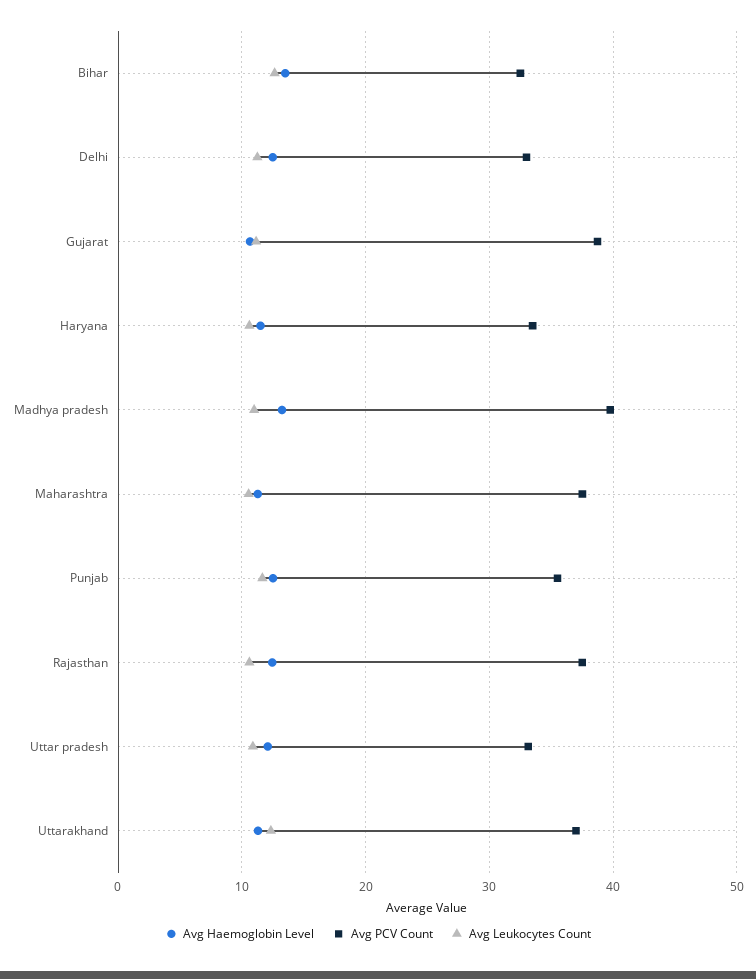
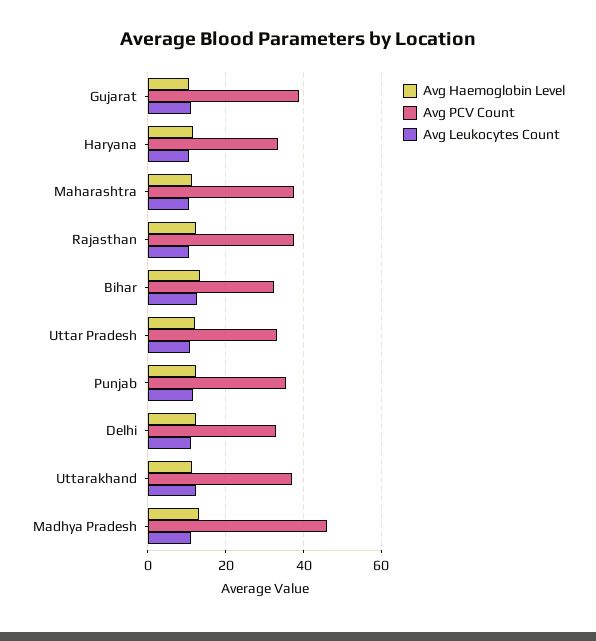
Avg PCV Count, Madhya pradesh: 40 -> 46

